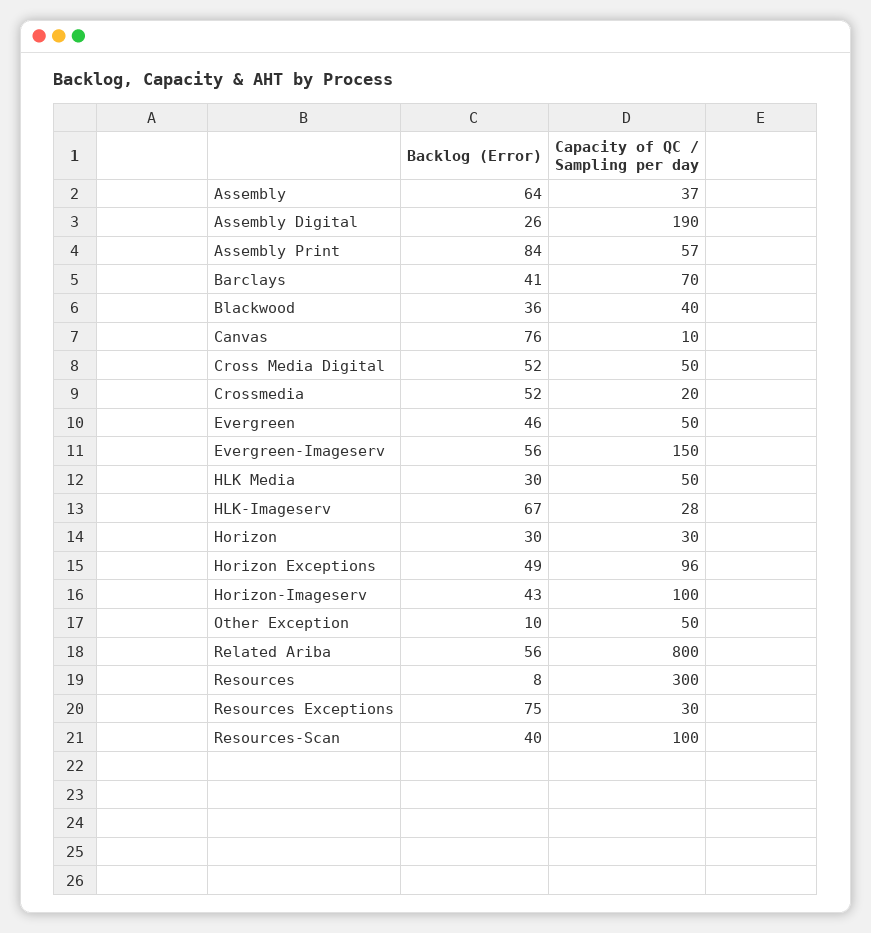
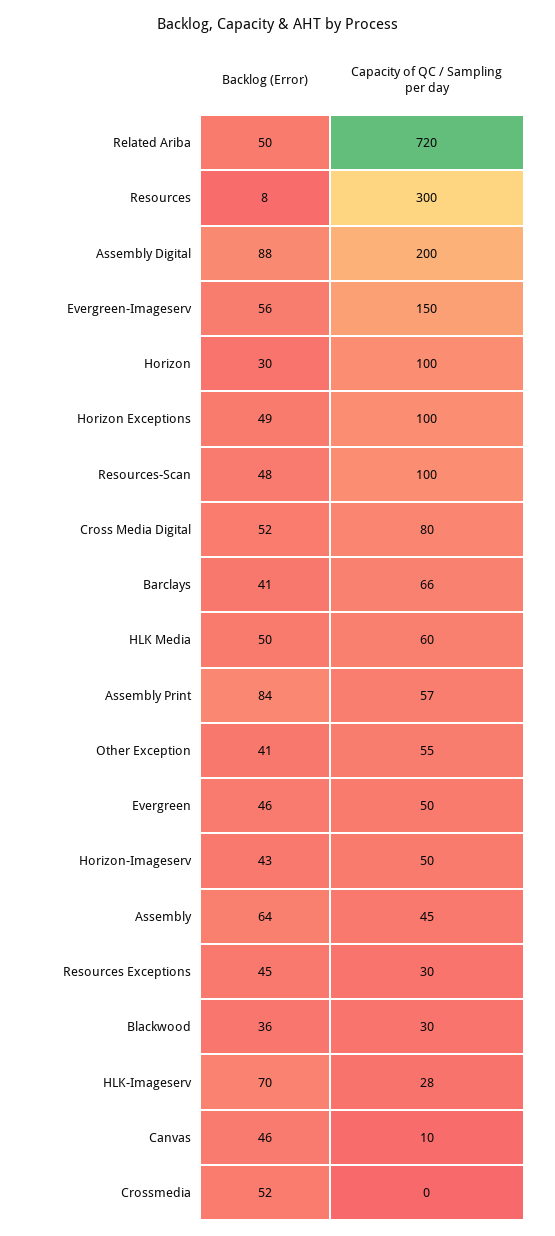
Capacity of QC / Sampling per day, Assembly: 37 -> 45
Backlog (Error), Assembly Digital: 26 -> 88
Capacity of QC / Sampling per day, Assembly Digital: 190 -> 200
Capacity of QC / Sampling per day, Barclays: 70 -> 66
Capacity of QC / Sampling per day, Blackwood: 40 -> 30
Backlog (Error), Canvas: 76 -> 46
Capacity of QC / Sampling per day, Cross Media Digital: 50 -> 80
Capacity of QC / Sampling per day, Crossmedia: 20 -> 0
Backlog (Error), HLK Media: 30 -> 50
Capacity of QC / Sampling per day, HLK Media: 50 -> 60
Backlog (Error), HLK-Imageserv: 67 -> 70
Capacity of QC / Sampling per day, Horizon: 30 -> 100
Capacity of QC / Sampling per day, Horizon Exceptions: 96 -> 100
Capacity of QC / Sampling per day, Horizon-Imageserv: 100 -> 50
Backlog (Error), Other Exception: 10 -> 41
Capacity of QC / Sampling per day, Other Exception: 50 -> 55
Backlog (Error), Related Ariba: 56 -> 50
Capacity of QC / Sampling per day, Related Ariba: 800 -> 720
Backlog (Error), Resources Exceptions: 75 -> 45
Backlog (Error), Resources-Scan: 40 -> 48

